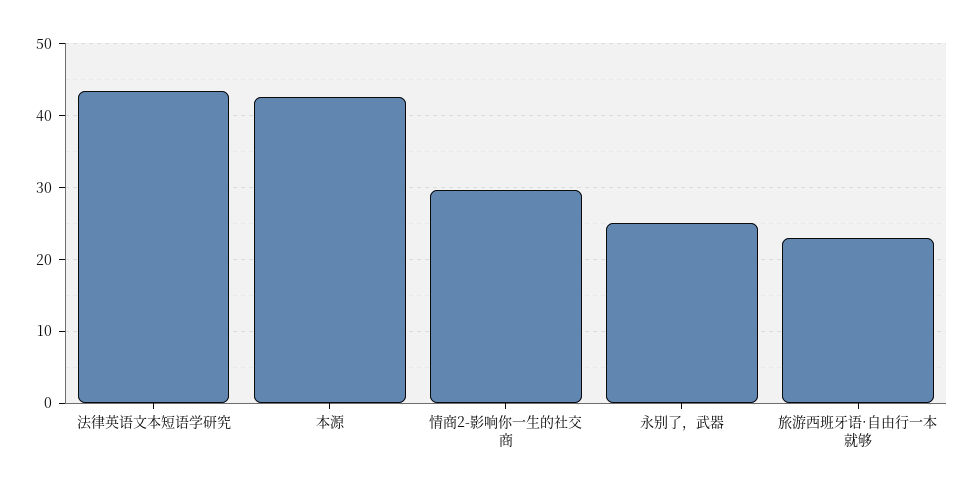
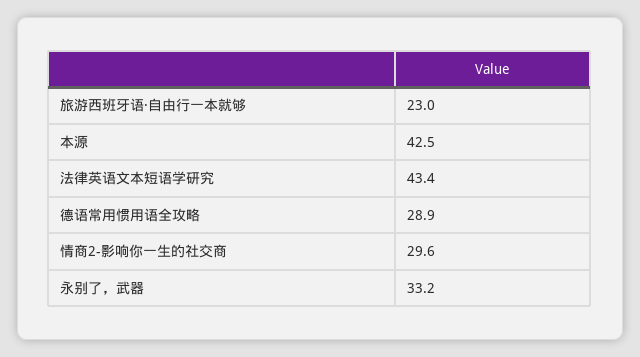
永别了，武器: 25 -> 33.2
德语常用惯用语全攻略: none -> 28.9

